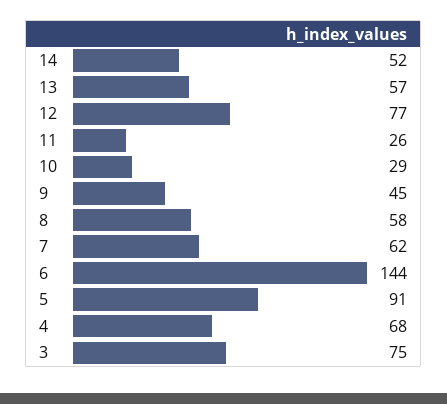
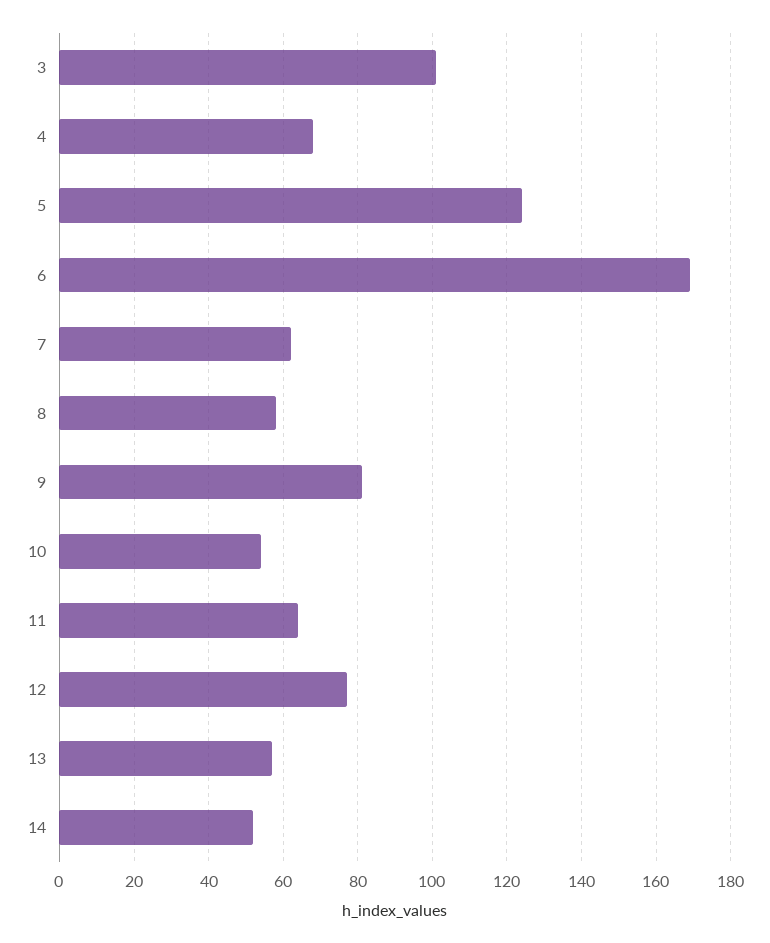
11: 26 -> 65
10: 29 -> 55
9: 45 -> 80
6: 144 -> 170
5: 91 -> 125
3: 75 -> 100

